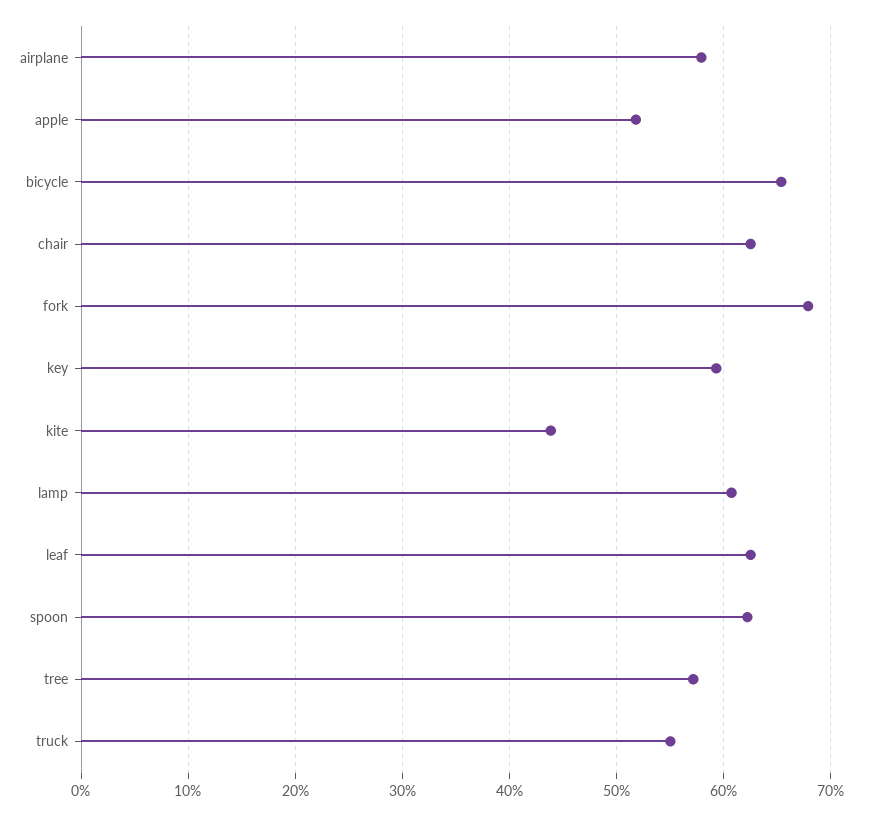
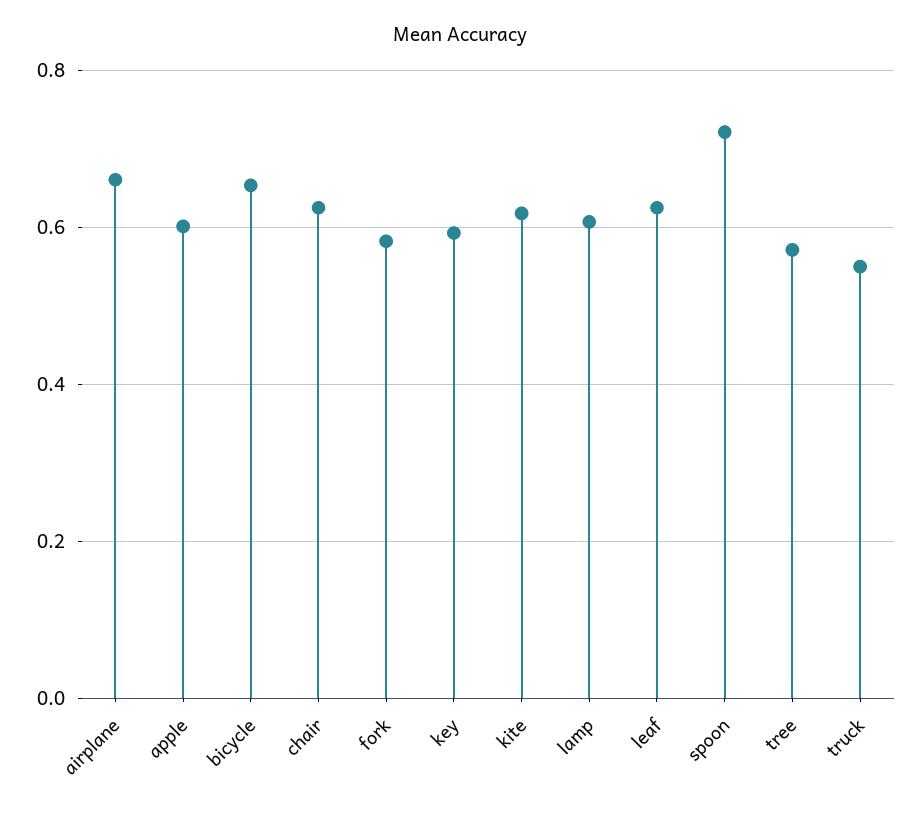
airplane: 0.58 -> 0.66
apple: 0.52 -> 0.6
fork: 0.68 -> 0.58
kite: 0.44 -> 0.62
spoon: 0.62 -> 0.72

